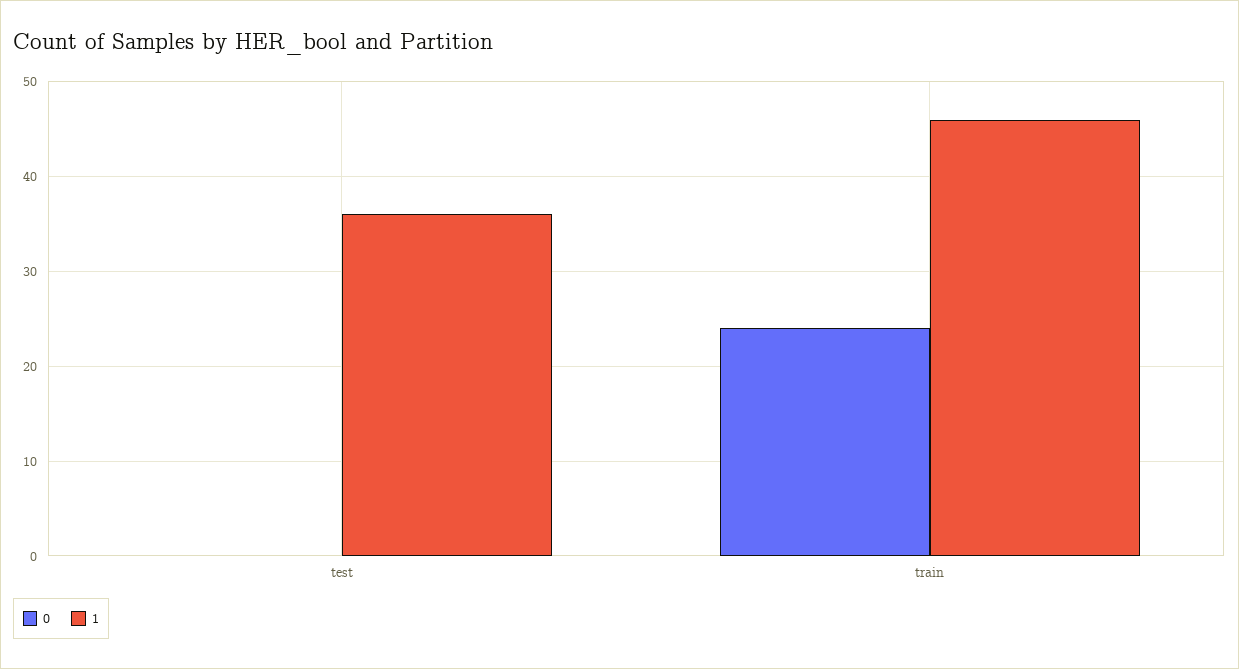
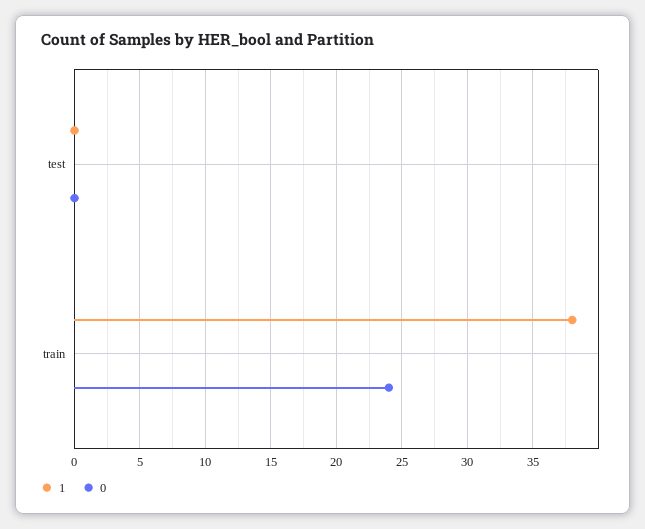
1, test: 36 -> 0
1, train: 46 -> 38

